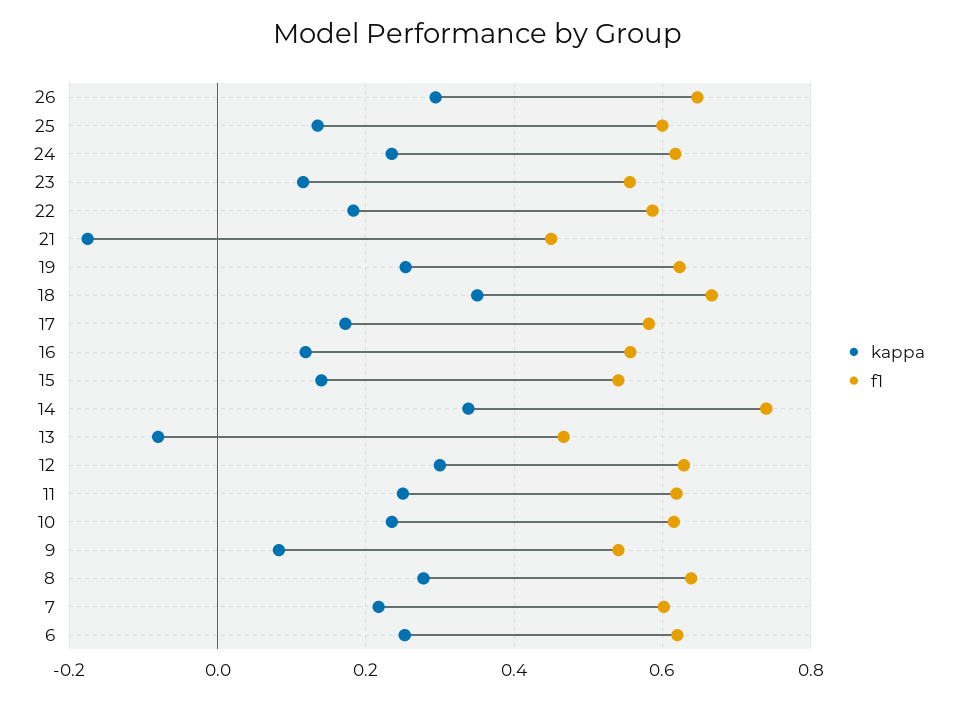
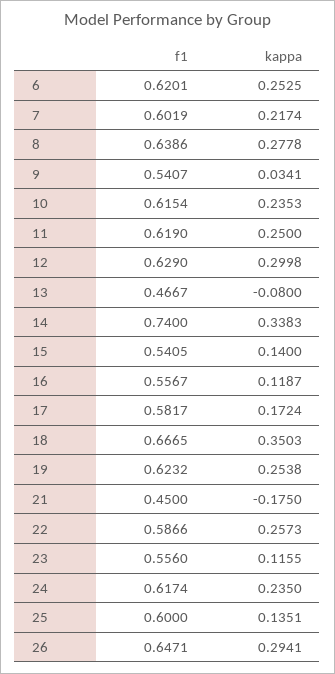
kappa, 22: 0.18 -> 0.2573
kappa, 9: 0.08 -> 0.0341

